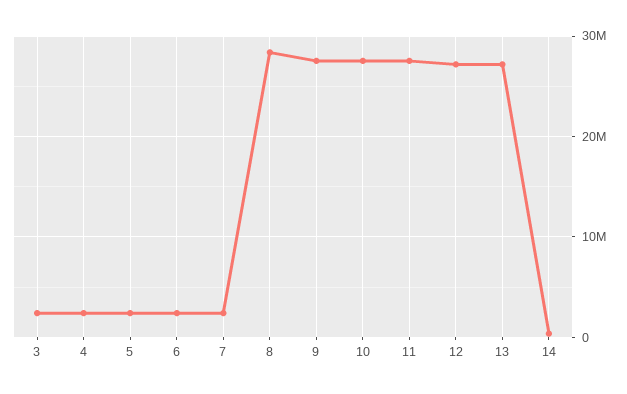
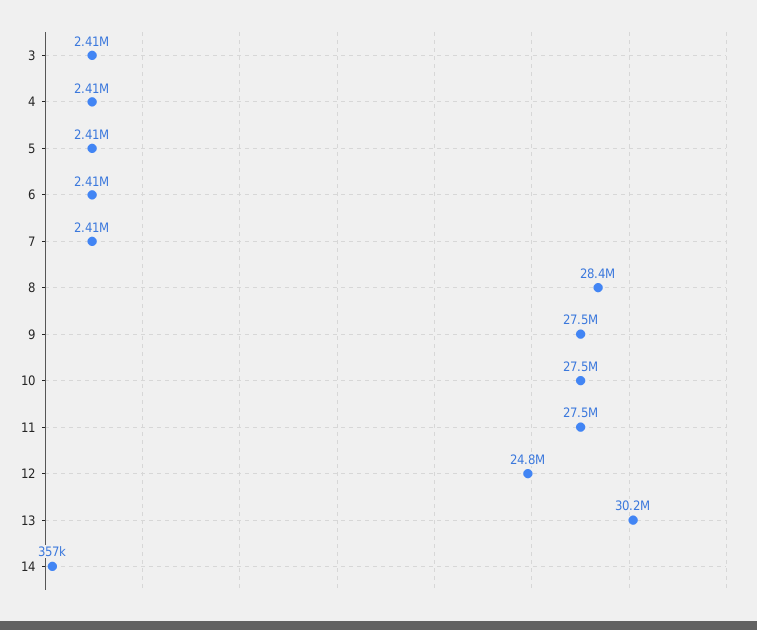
12: 27000000 -> 24800000
13: 27000000 -> 30200000

